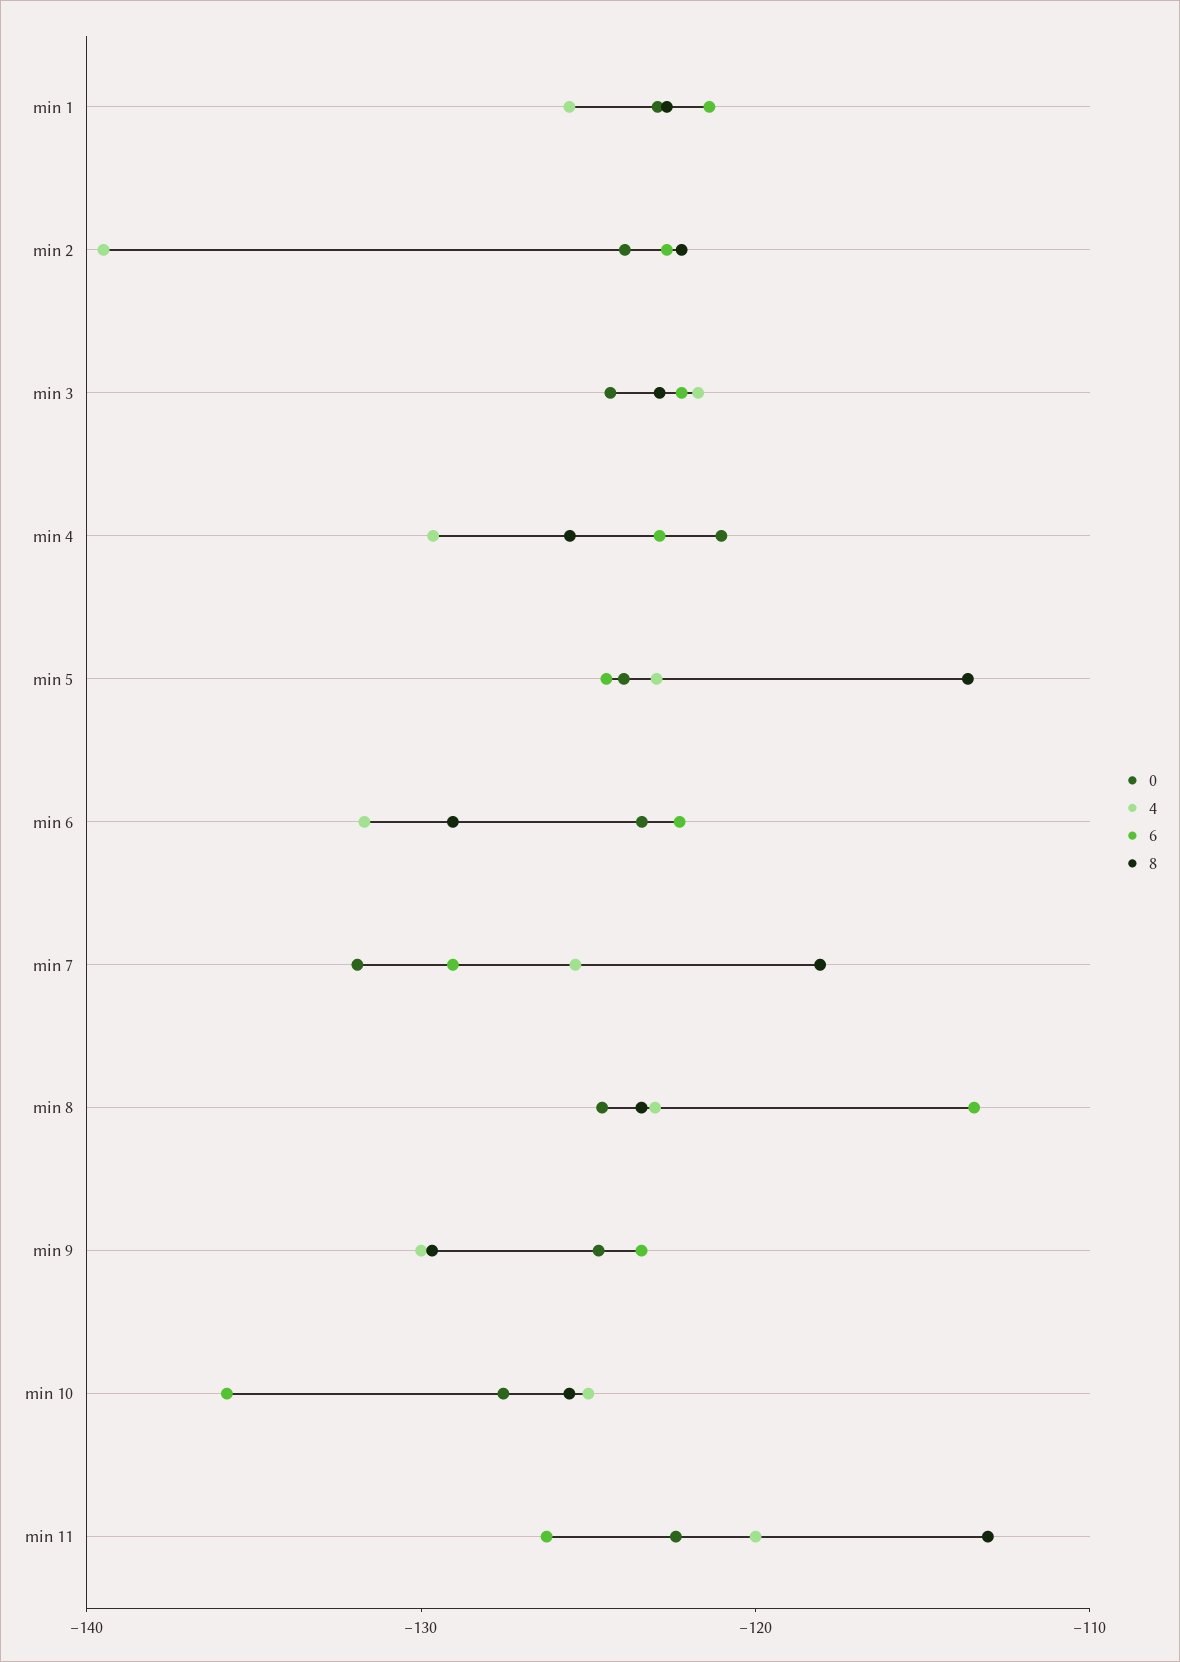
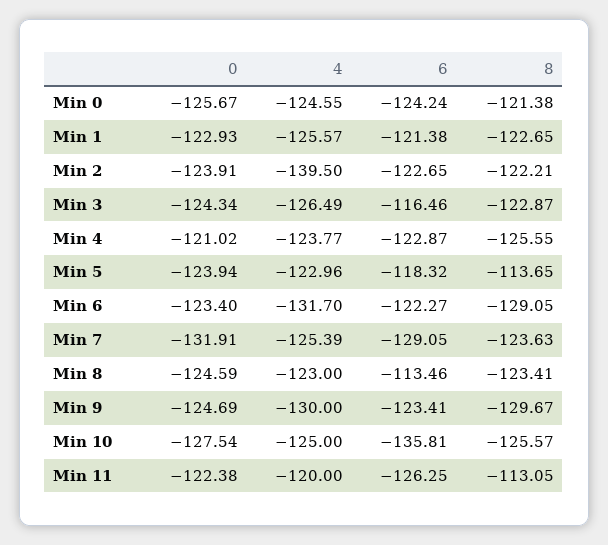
4, min 3: -122 -> -126.49
6, min 3: -122 -> -116.46
4, min 4: -130 -> -123.77
6, min 5: -124 -> -118.32
8, min 7: -118 -> -123.63
0, Min 0: none -> -125.67
4, Min 0: none -> -124.55
6, Min 0: none -> -124.24
8, Min 0: none -> -121.38

